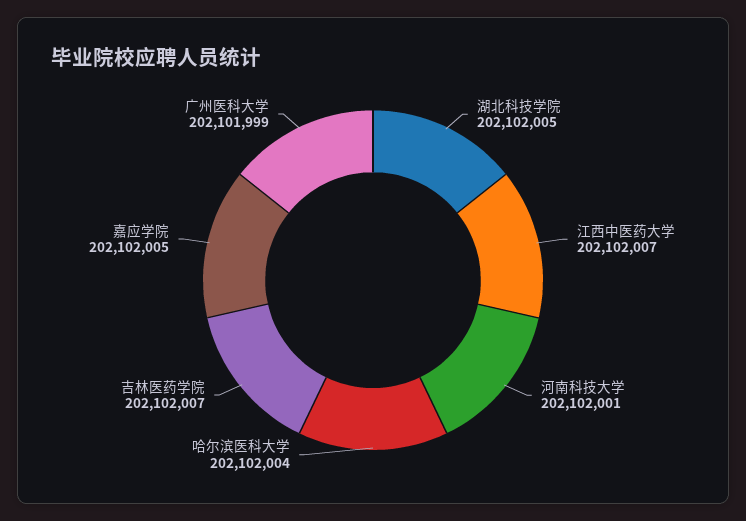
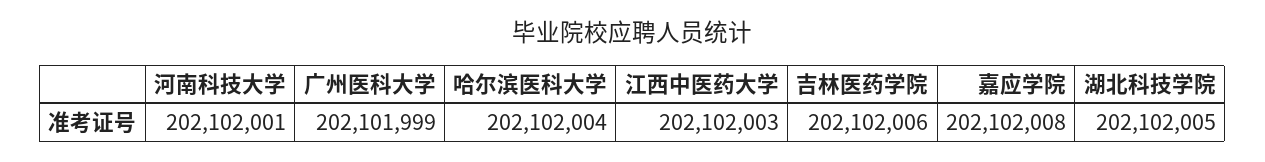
江西中医药大学: 202102007 -> 202102003
吉林医药学院: 202102007 -> 202102006
嘉应学院: 202102005 -> 202102008

